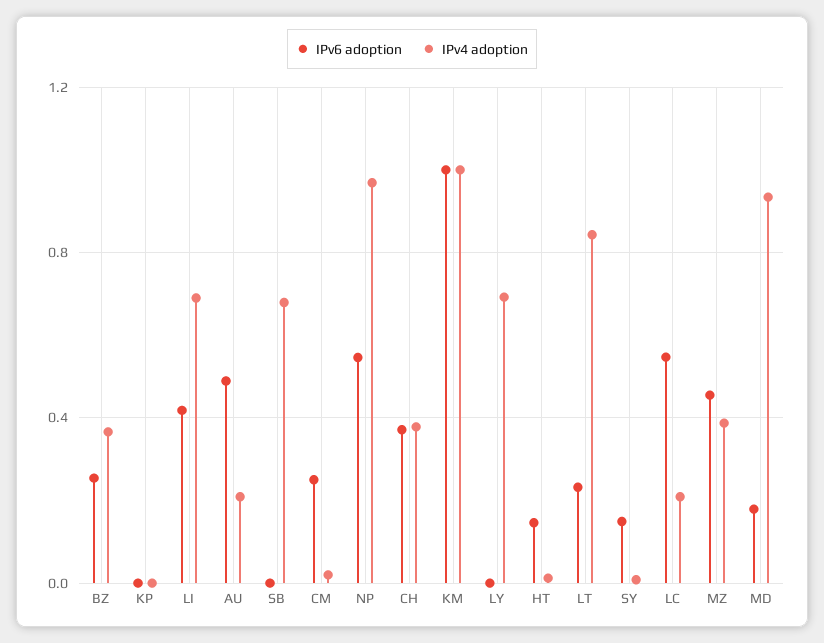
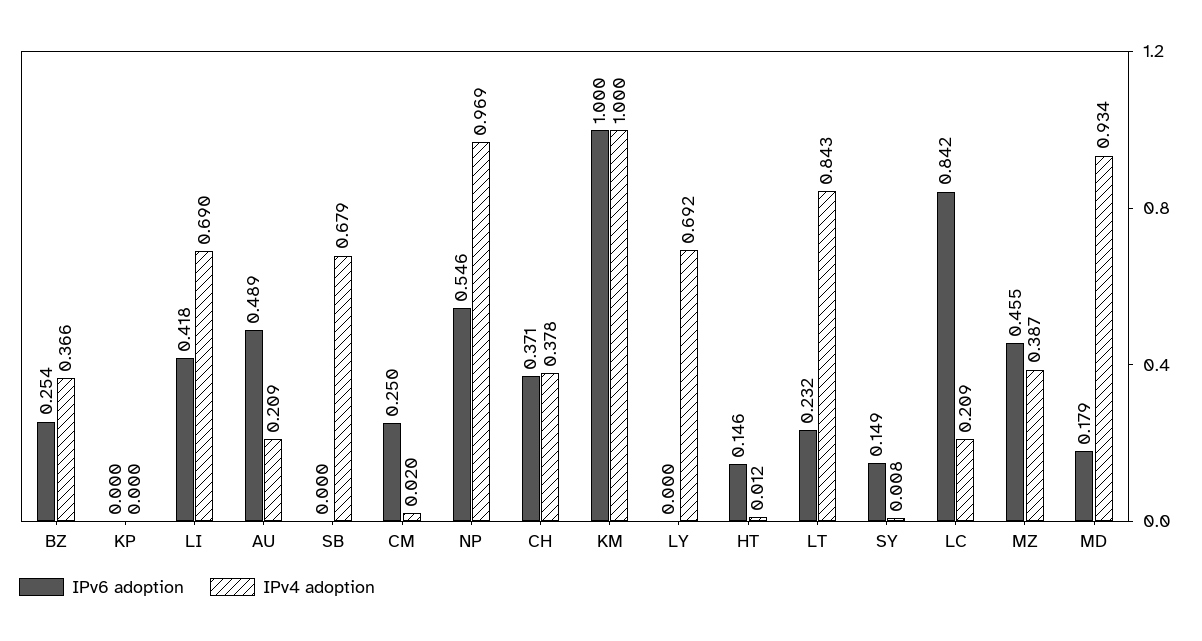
IPv6 adoption, LC: 0.55 -> 0.842

